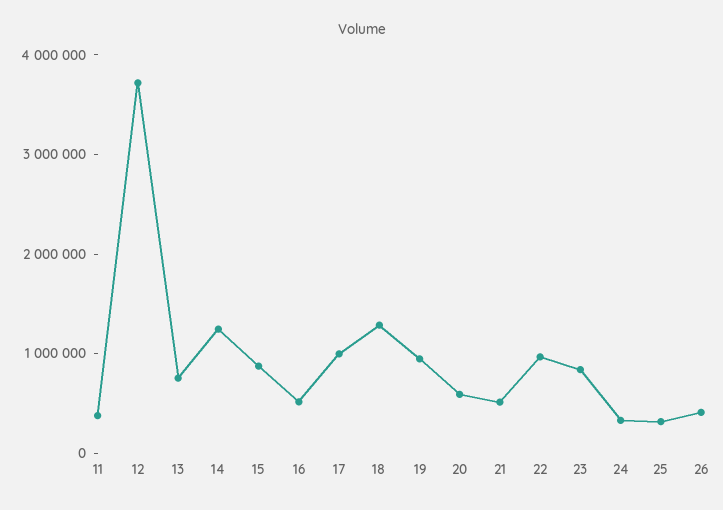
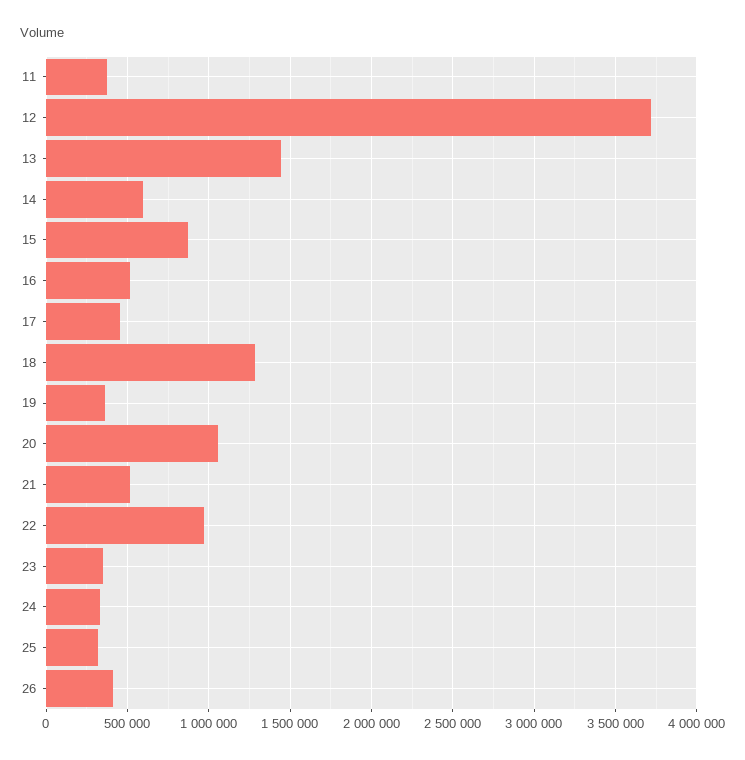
13: 800000 -> 1450000
14: 1200000 -> 600000
17: 1000000 -> 450000
19: 1000000 -> 350000
20: 600000 -> 1050000
23: 800000 -> 350000

